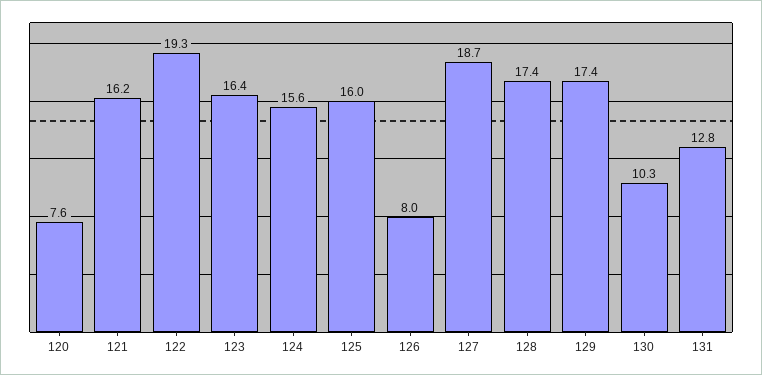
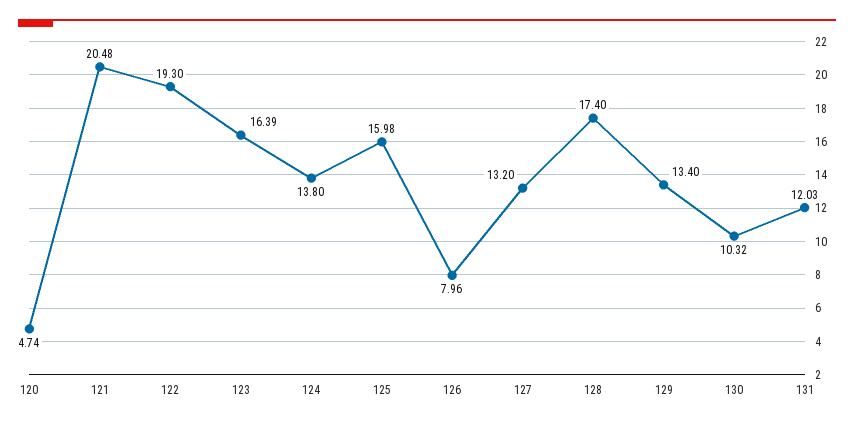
120: 7.6 -> 4.74
121: 16.2 -> 20.48
124: 15.6 -> 13.8
127: 18.7 -> 13.2
129: 17.4 -> 13.4
131: 12.8 -> 12.03

